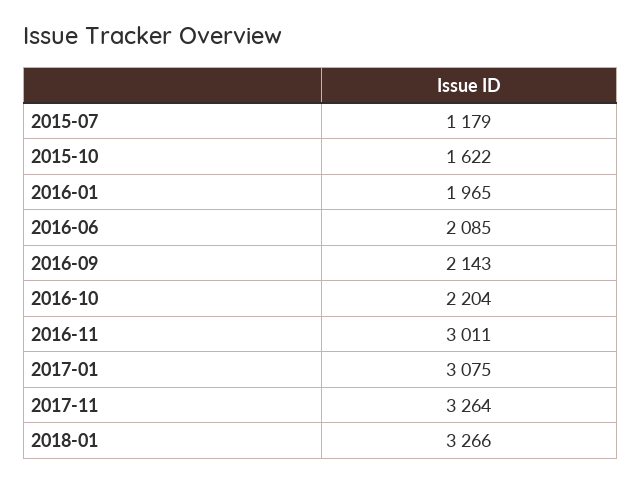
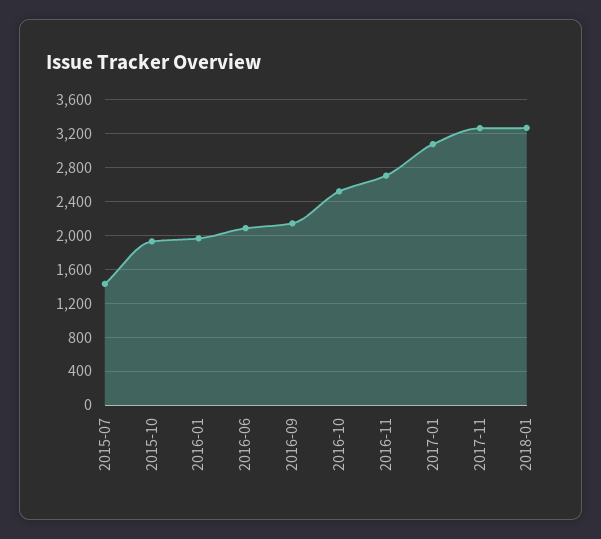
2015-07: 1179 -> 1400
2015-10: 1622 -> 1900
2016-10: 2204 -> 2500
2016-11: 3011 -> 2700

